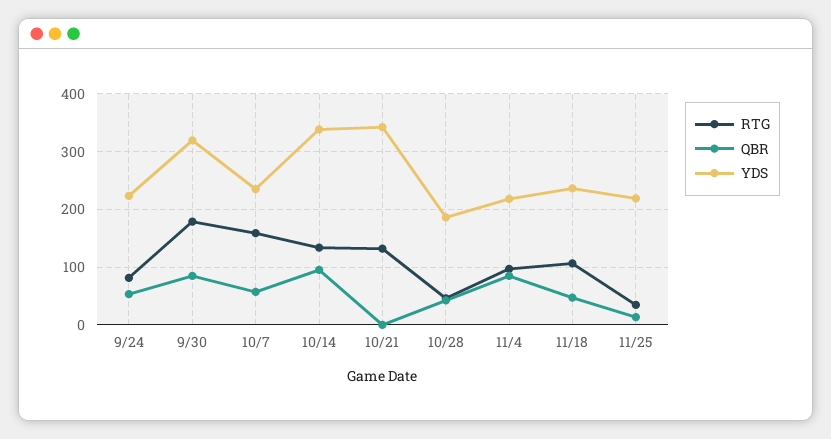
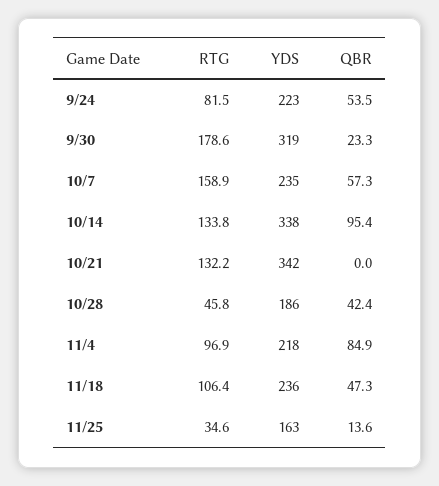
QBR, 9/30: 80 -> 23.3
YDS, 11/25: 220 -> 163

